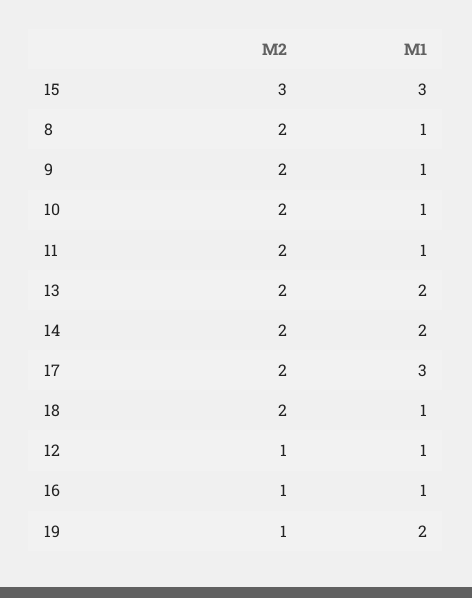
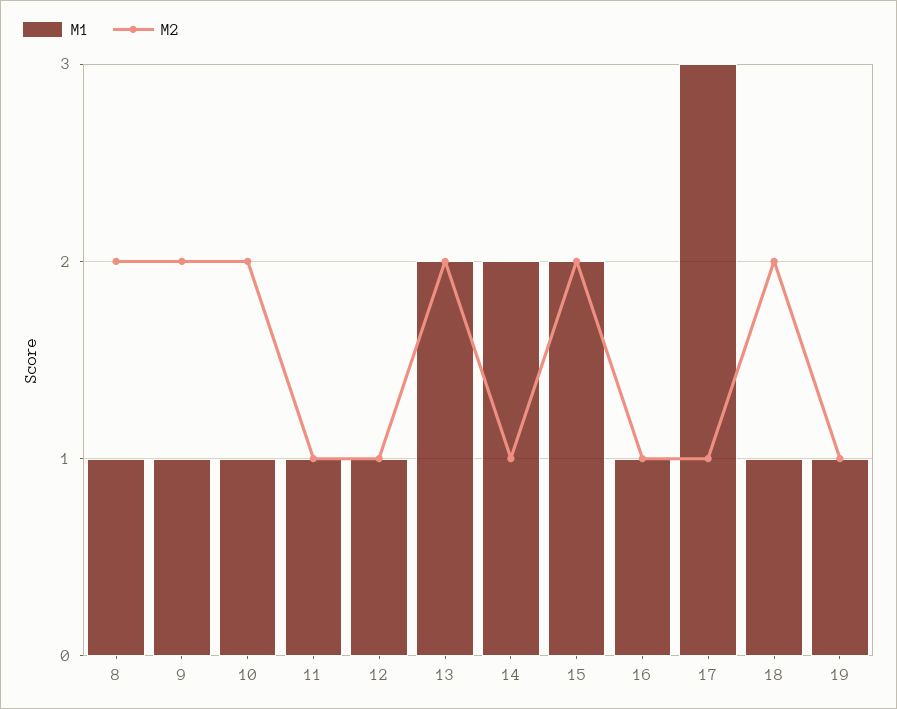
M2, 15: 3 -> 2
M1, 15: 3 -> 2
M2, 11: 2 -> 1
M2, 14: 2 -> 1
M2, 17: 2 -> 1
M1, 19: 2 -> 1

